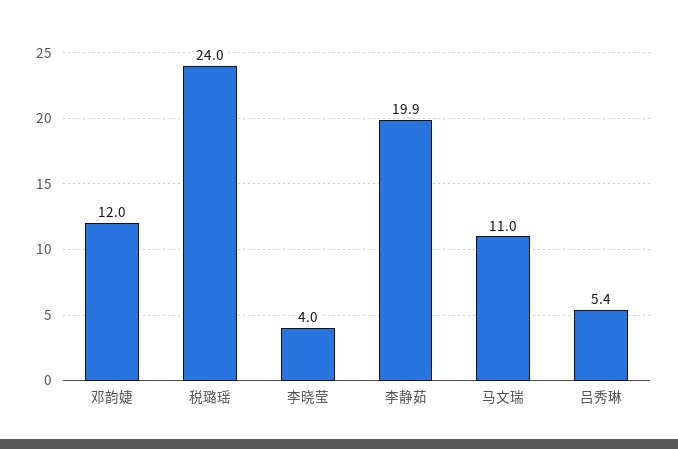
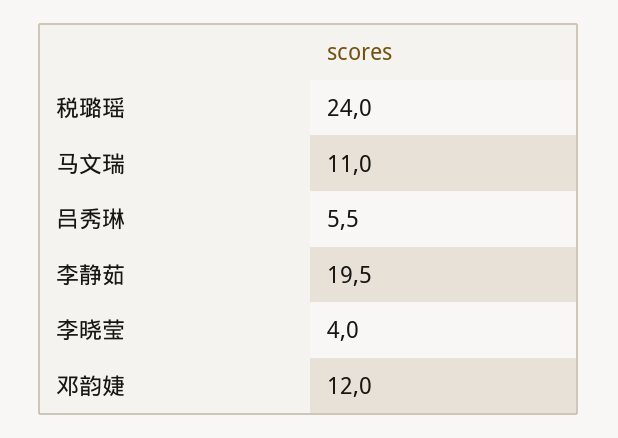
李静茹: 19.9 -> 19.5
吕秀琳: 5.4 -> 5.5

